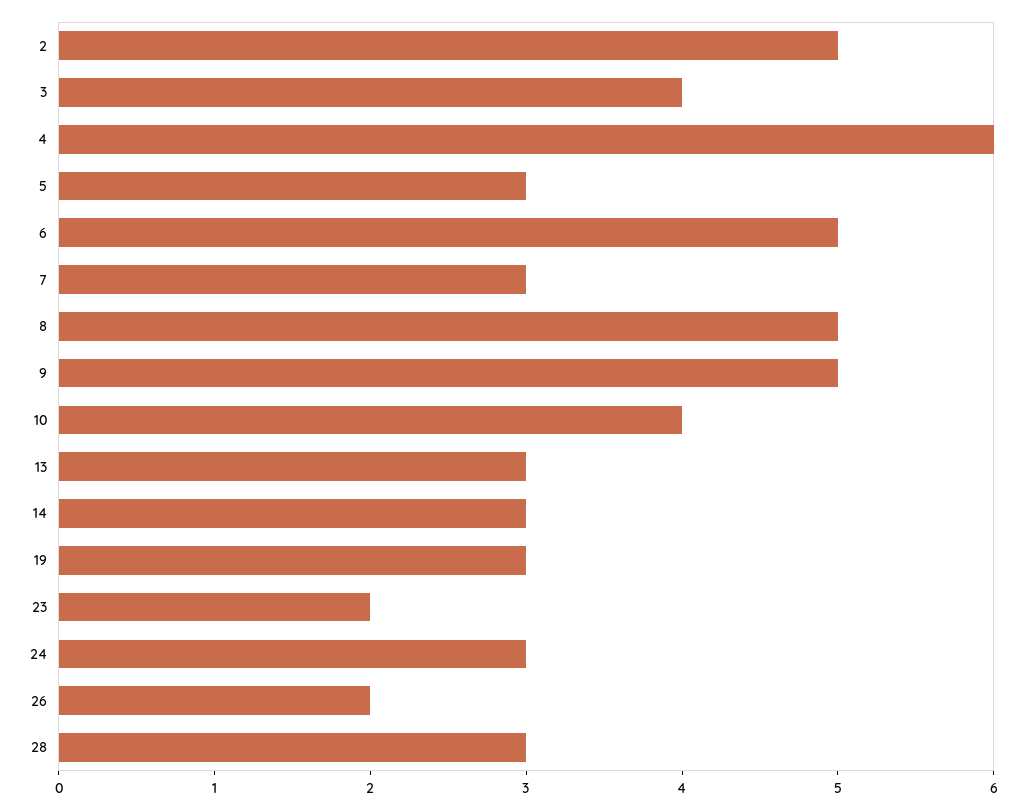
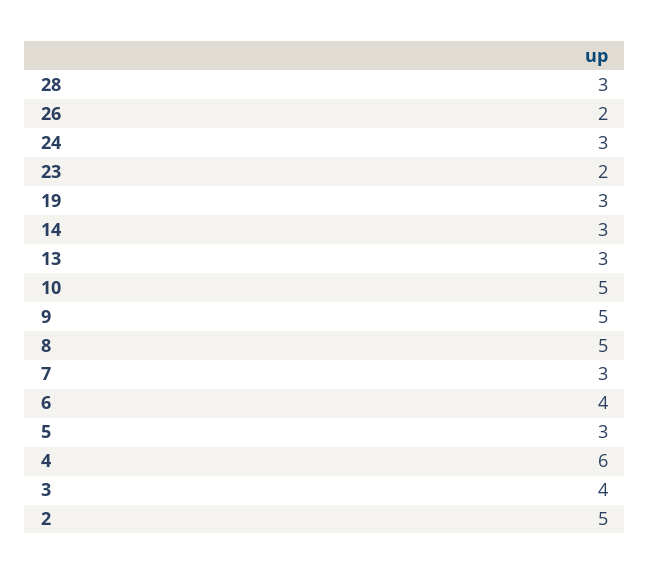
6: 5 -> 4
10: 4 -> 5

